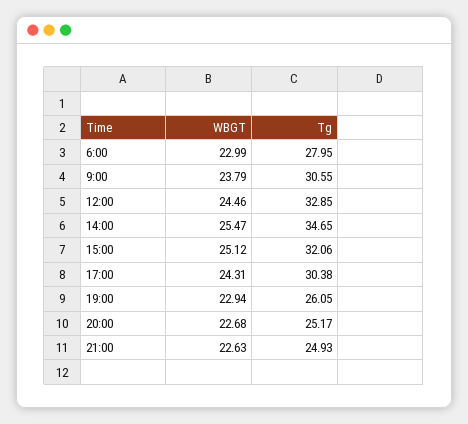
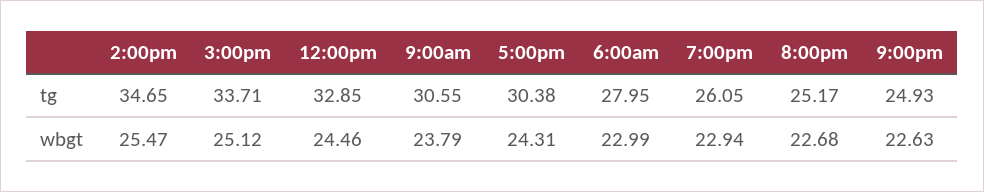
Tg, 15:00: 32.06 -> 33.71

